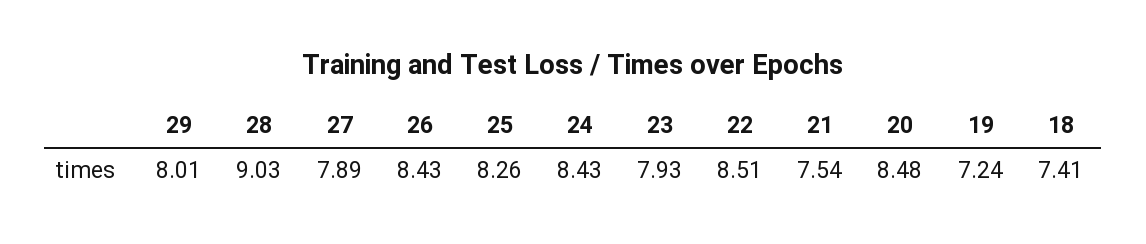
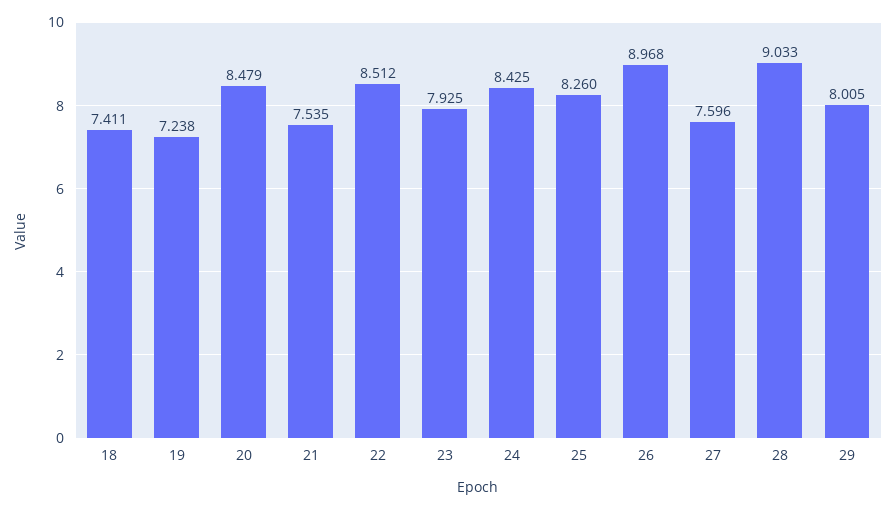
27: 7.89 -> 7.596
26: 8.43 -> 8.968

